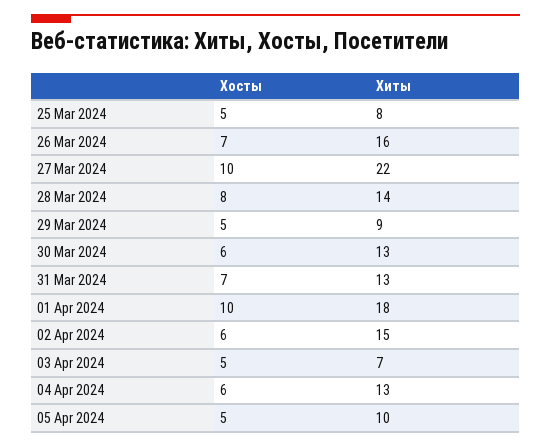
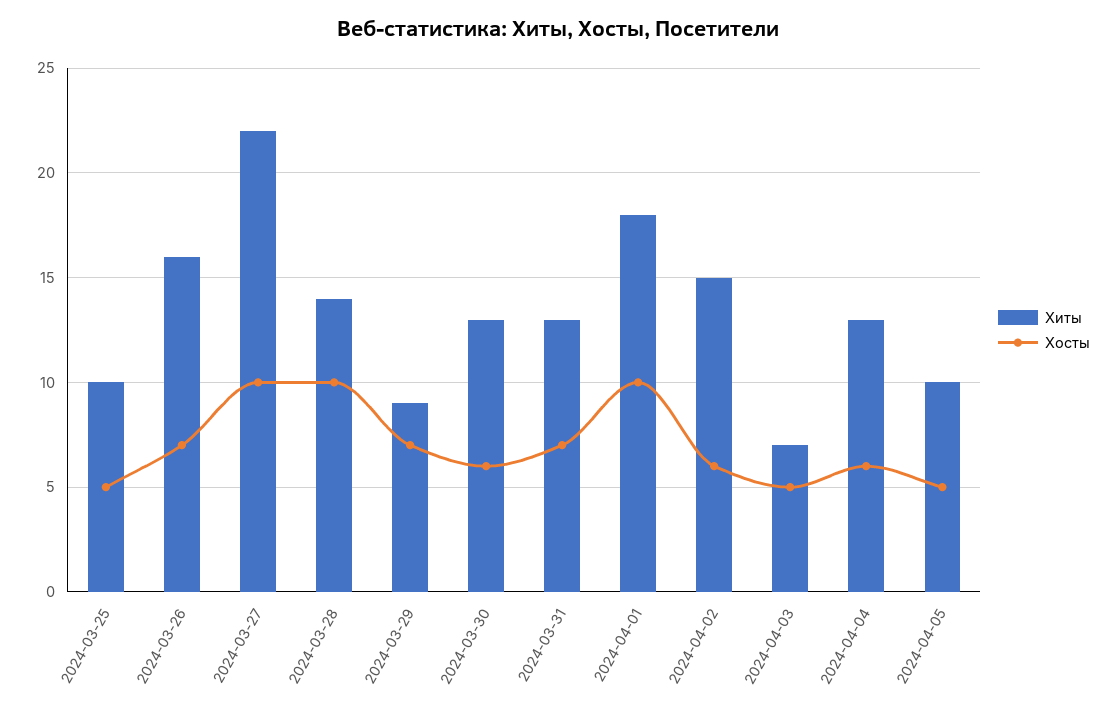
Хиты, 25 Mar 2024: 8 -> 10
Хосты, 28 Mar 2024: 8 -> 10
Хосты, 29 Mar 2024: 5 -> 7

